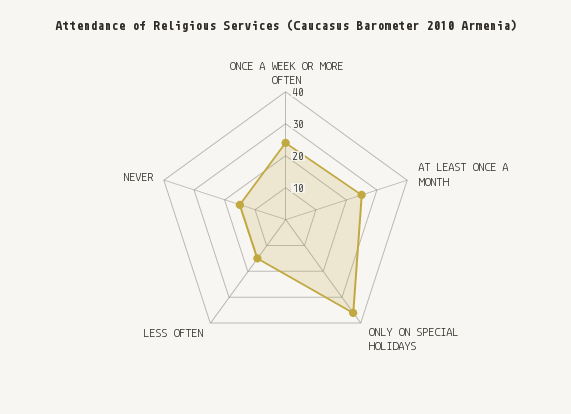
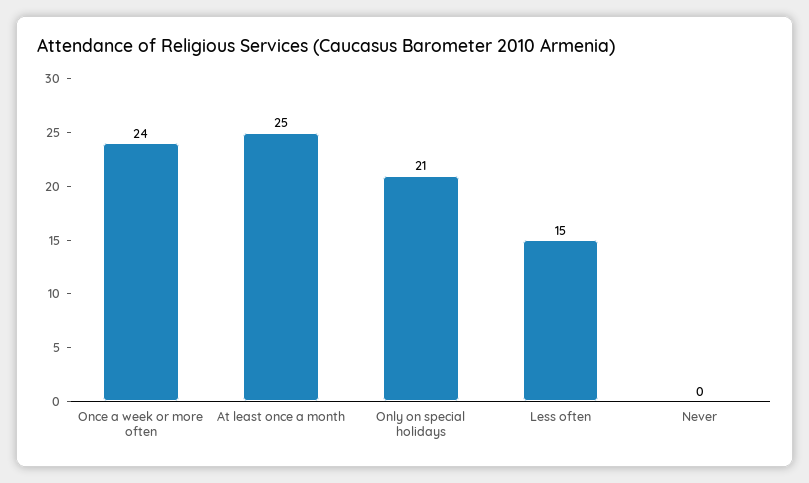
ONLY ON SPECIAL HOLIDAYS: 35 -> 21
NEVER: 15 -> 0

